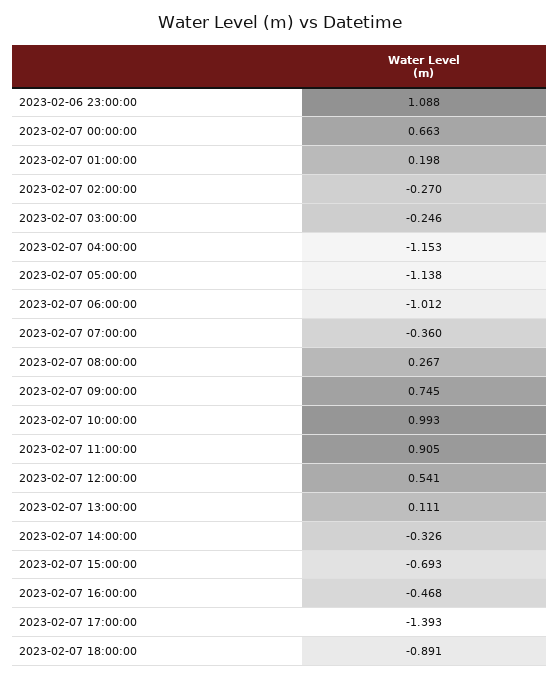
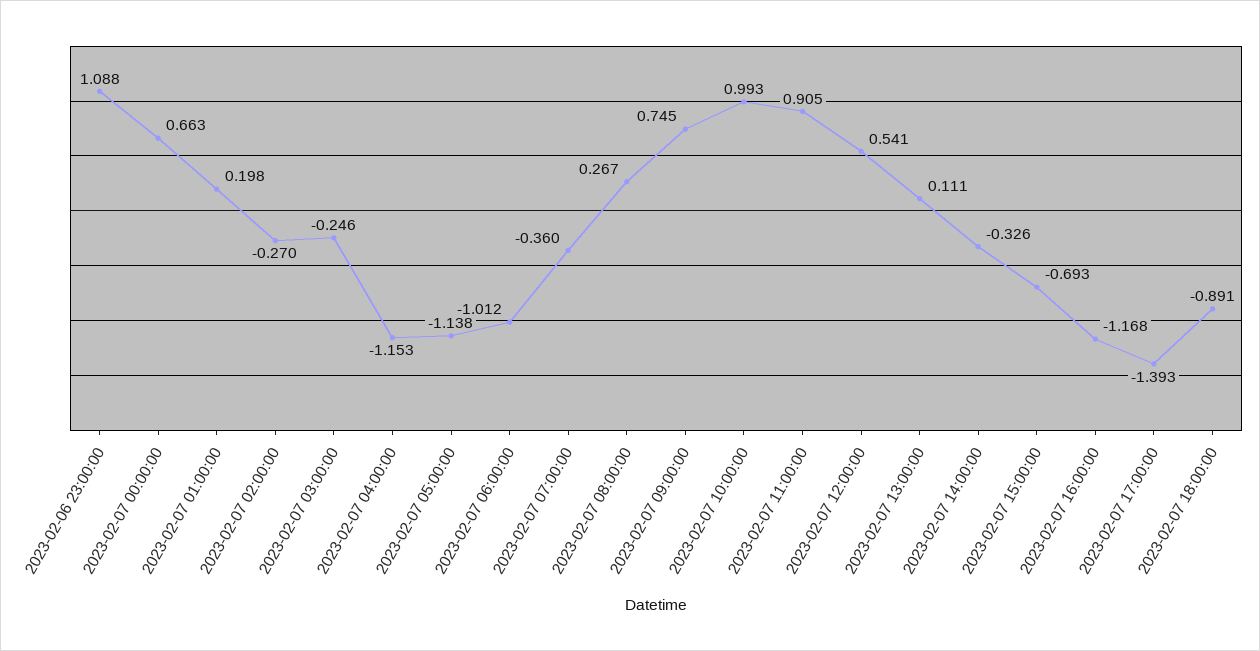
2023-02-07 16:00:00: -0.468 -> -1.168

